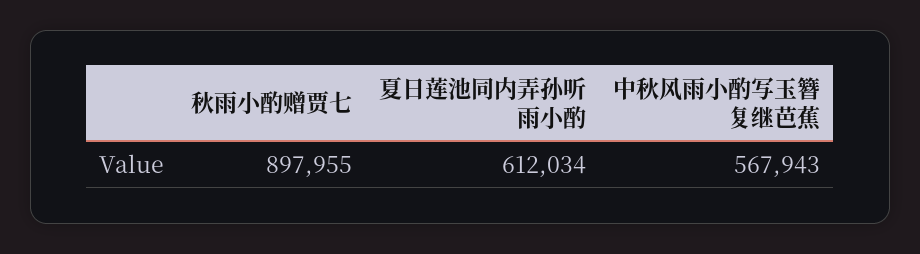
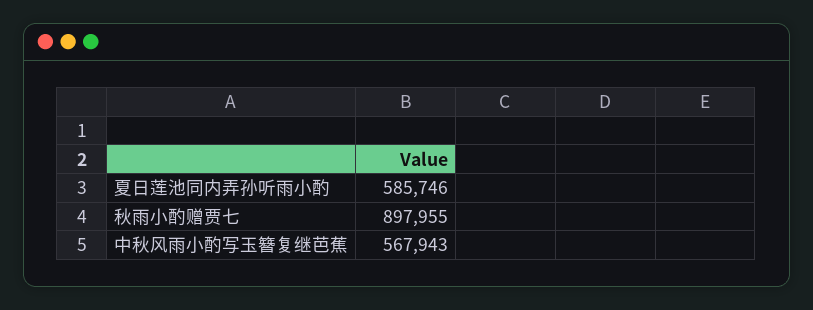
夏日莲池同内弄孙听雨小酌: 612034 -> 585746

